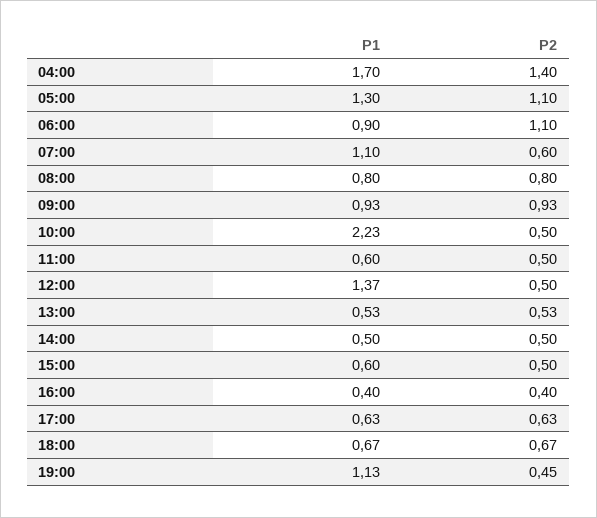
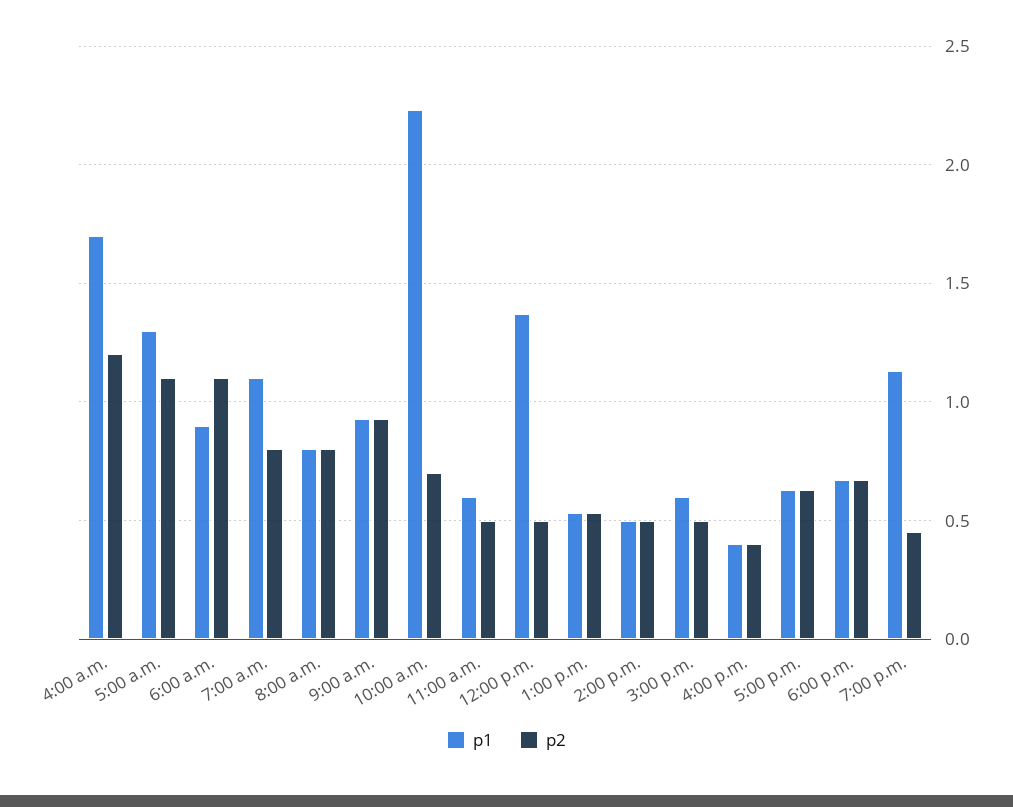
P2, 04:00: 1.4 -> 1.2
P2, 07:00: 0.6 -> 0.8
P2, 10:00: 0.5 -> 0.7

